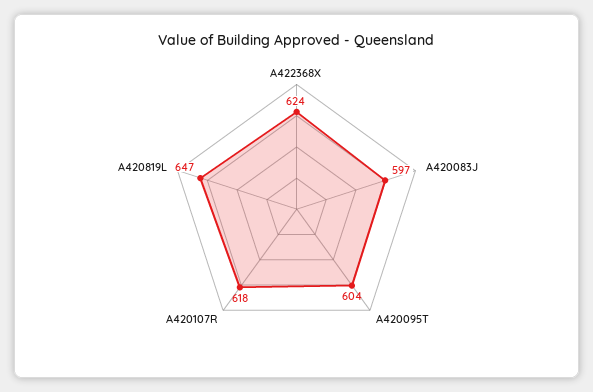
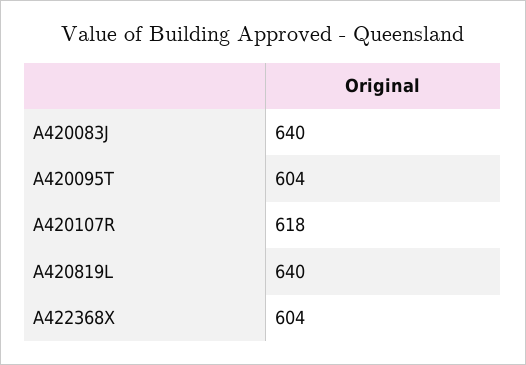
A422368X: 624 -> 604
A420083J: 597 -> 640
A420819L: 647 -> 640

